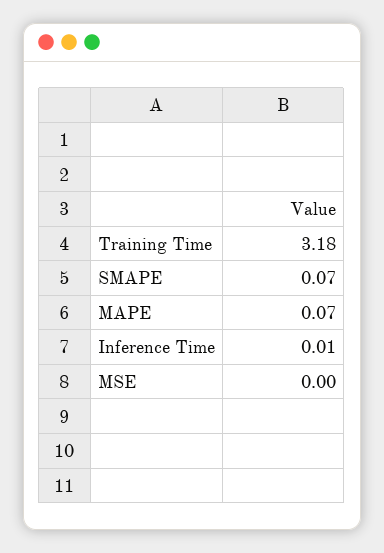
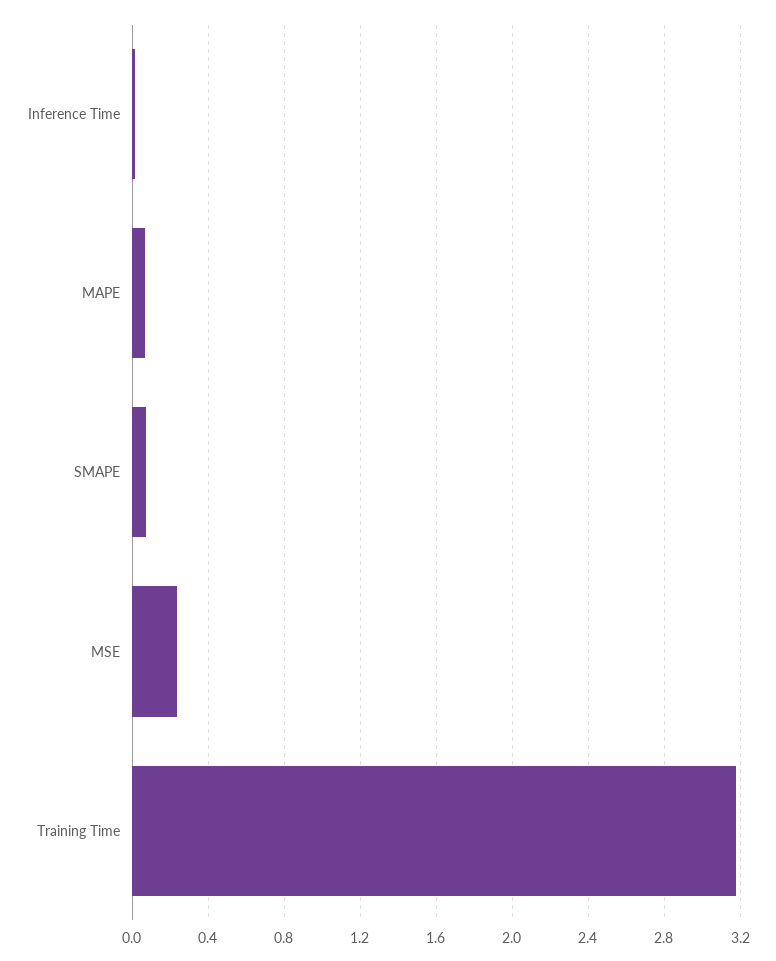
MSE: 0 -> 0.25

